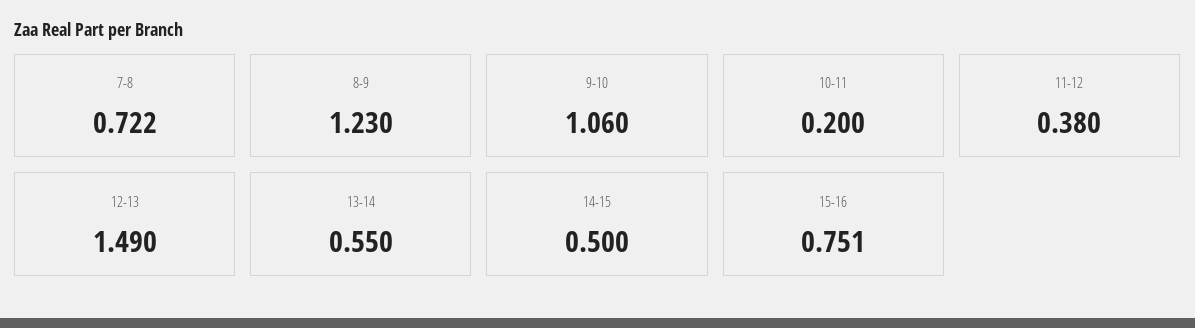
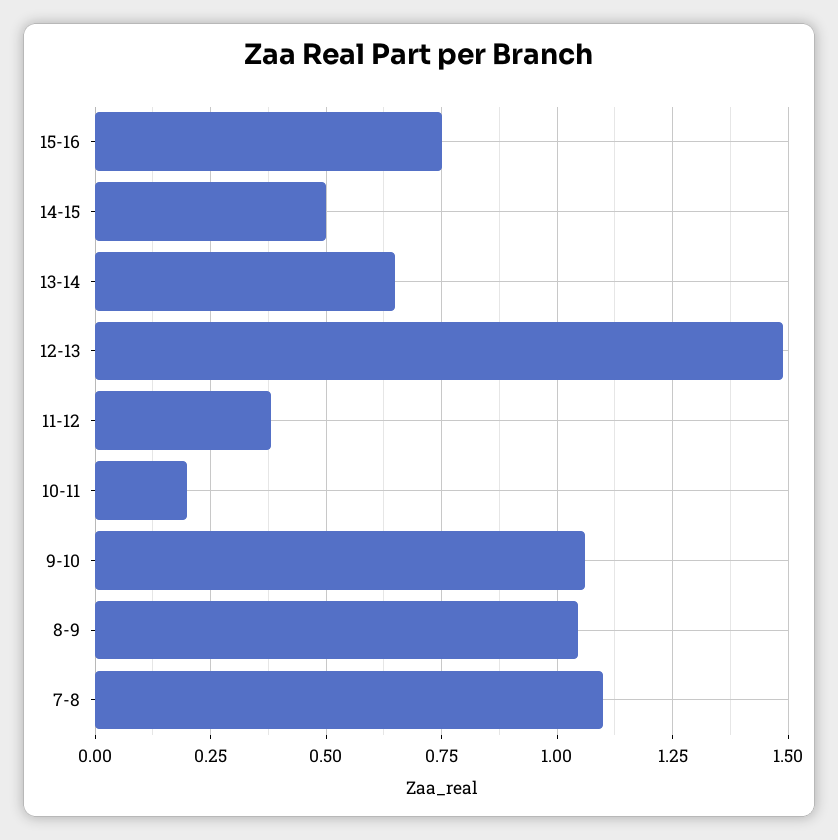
7-8: 0.722 -> 1.1
8-9: 1.23 -> 1.05
13-14: 0.55 -> 0.65

